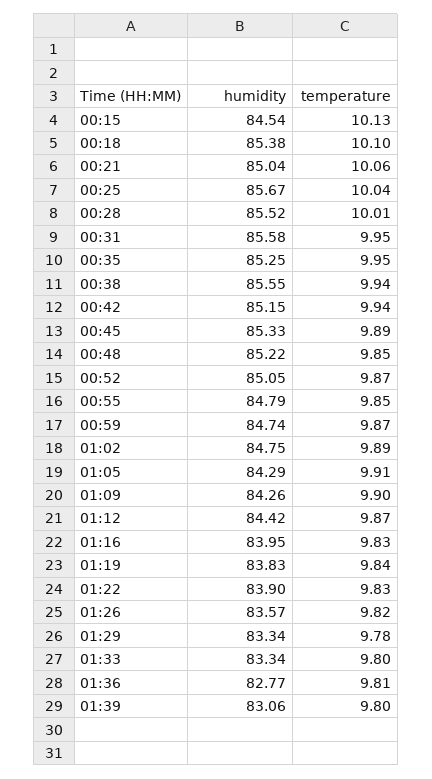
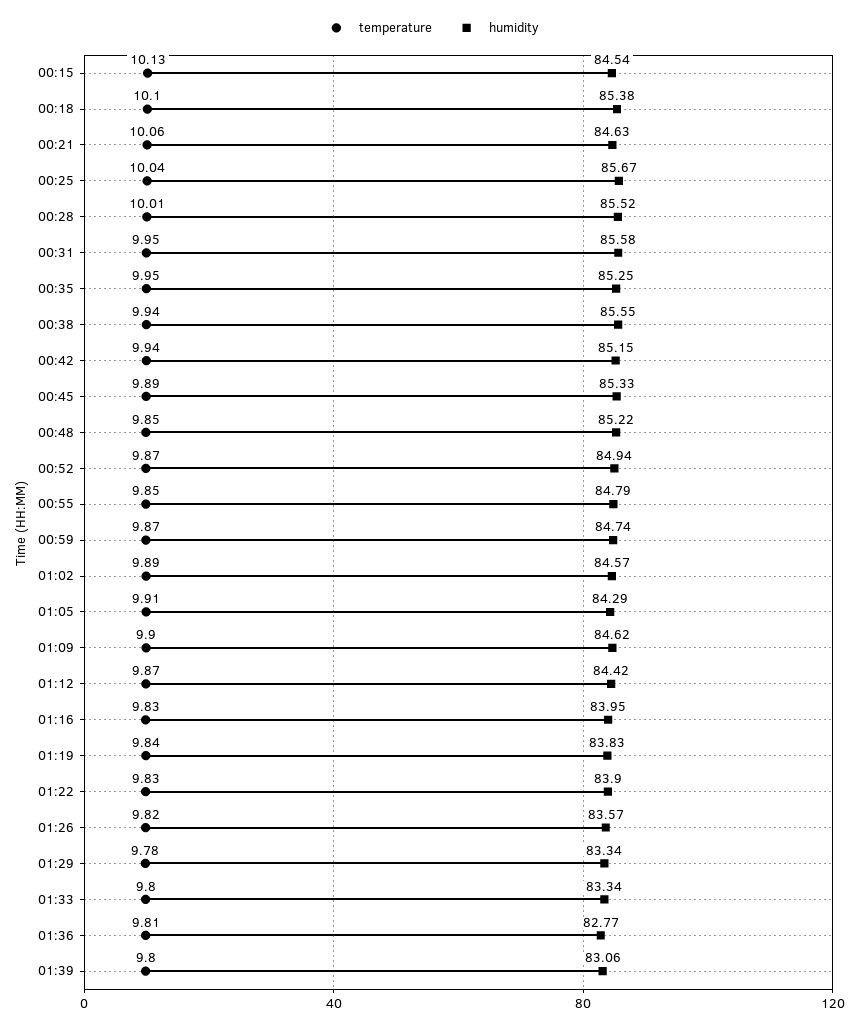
humidity, 00:21: 85.04 -> 84.63
humidity, 00:52: 85.05 -> 84.94
humidity, 01:02: 84.75 -> 84.57
humidity, 01:09: 84.26 -> 84.62

